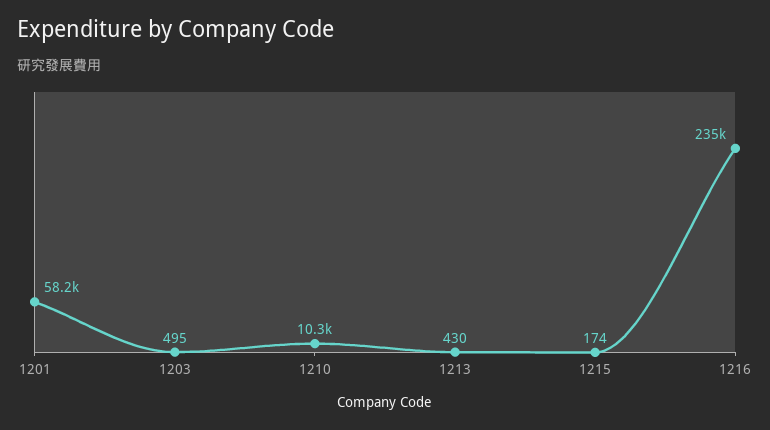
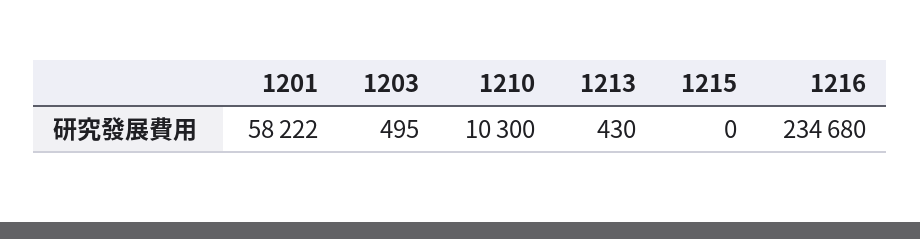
1215: 174 -> 0

